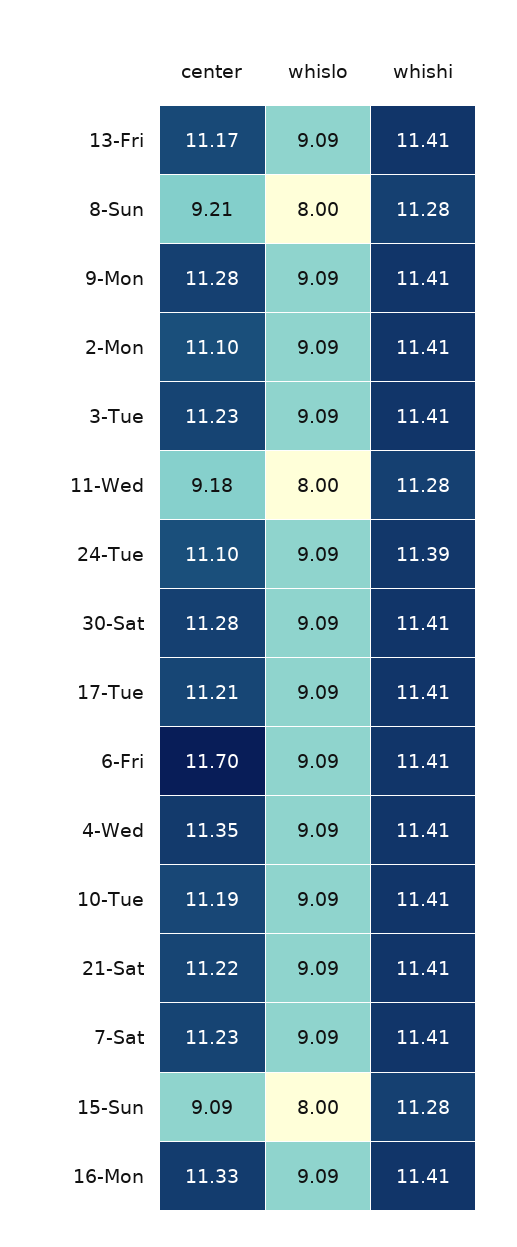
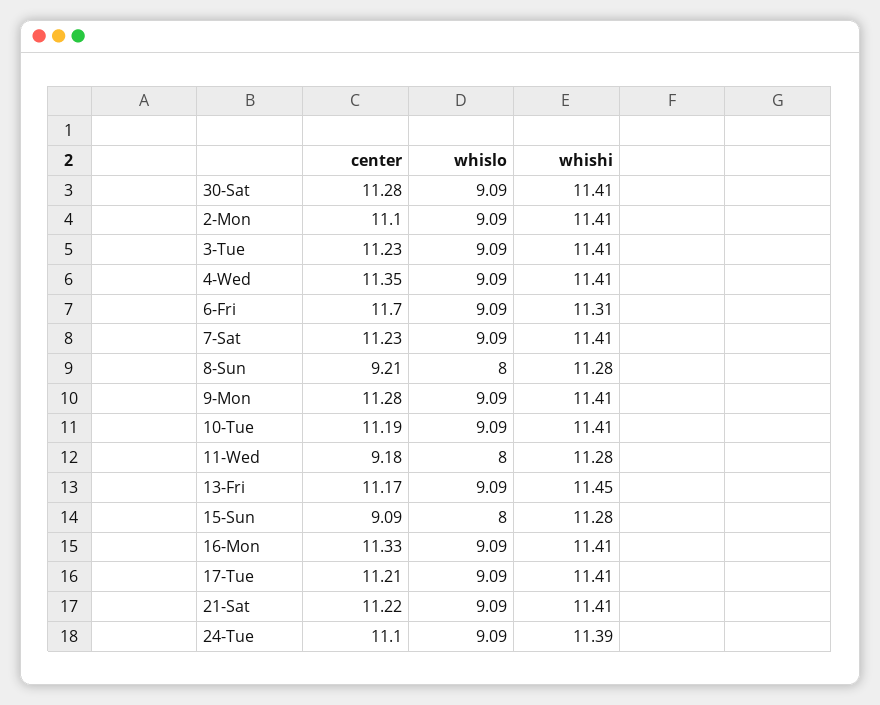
whishi, 13-Fri: 11.41 -> 11.45
whishi, 6-Fri: 11.41 -> 11.31

